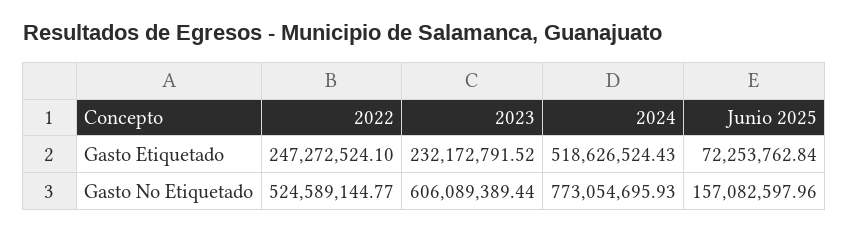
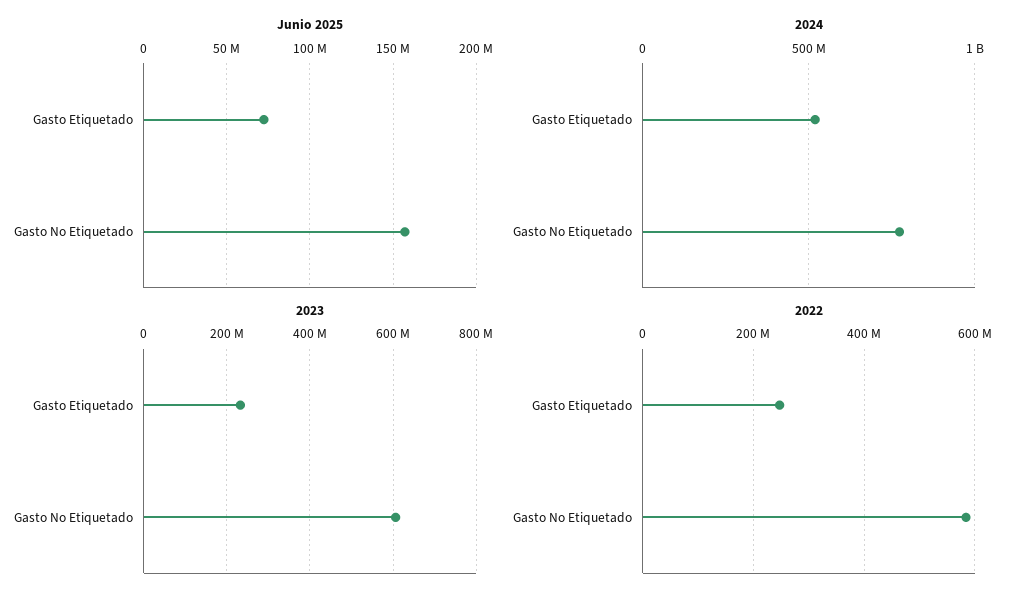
2022, Gasto No Etiquetado: 524589144.77 -> 580000000

